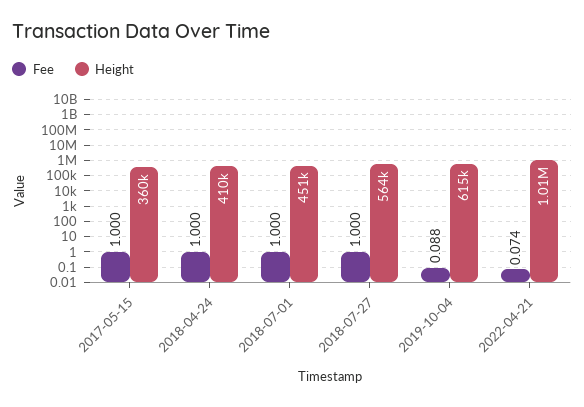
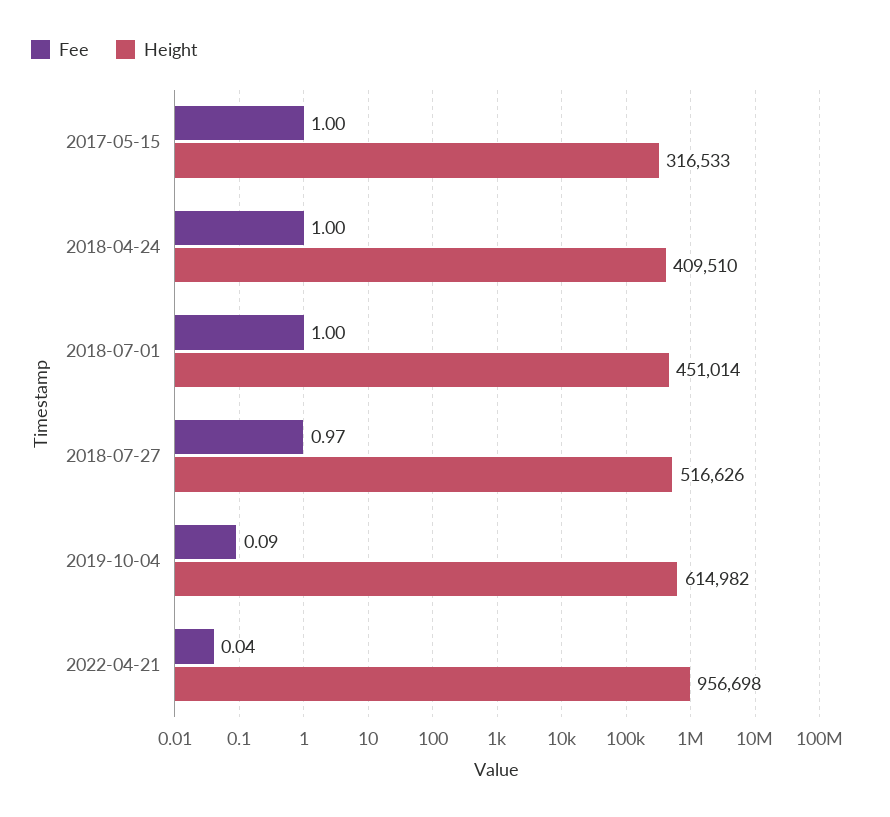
Height, 2017-05-15: 360000 -> 316533
Fee, 2018-07-27: 1 -> 0.97
Height, 2018-07-27: 564000 -> 516626
Fee, 2022-04-21: 0.074 -> 0.04
Height, 2022-04-21: 1010000 -> 956698

